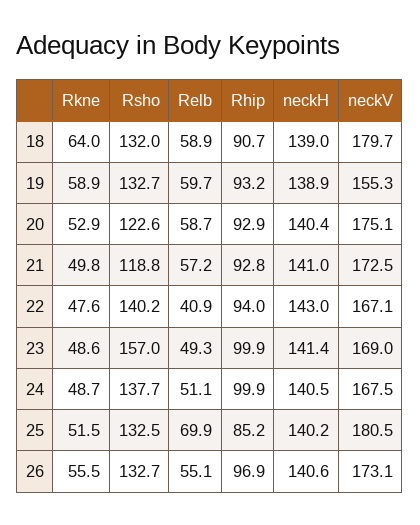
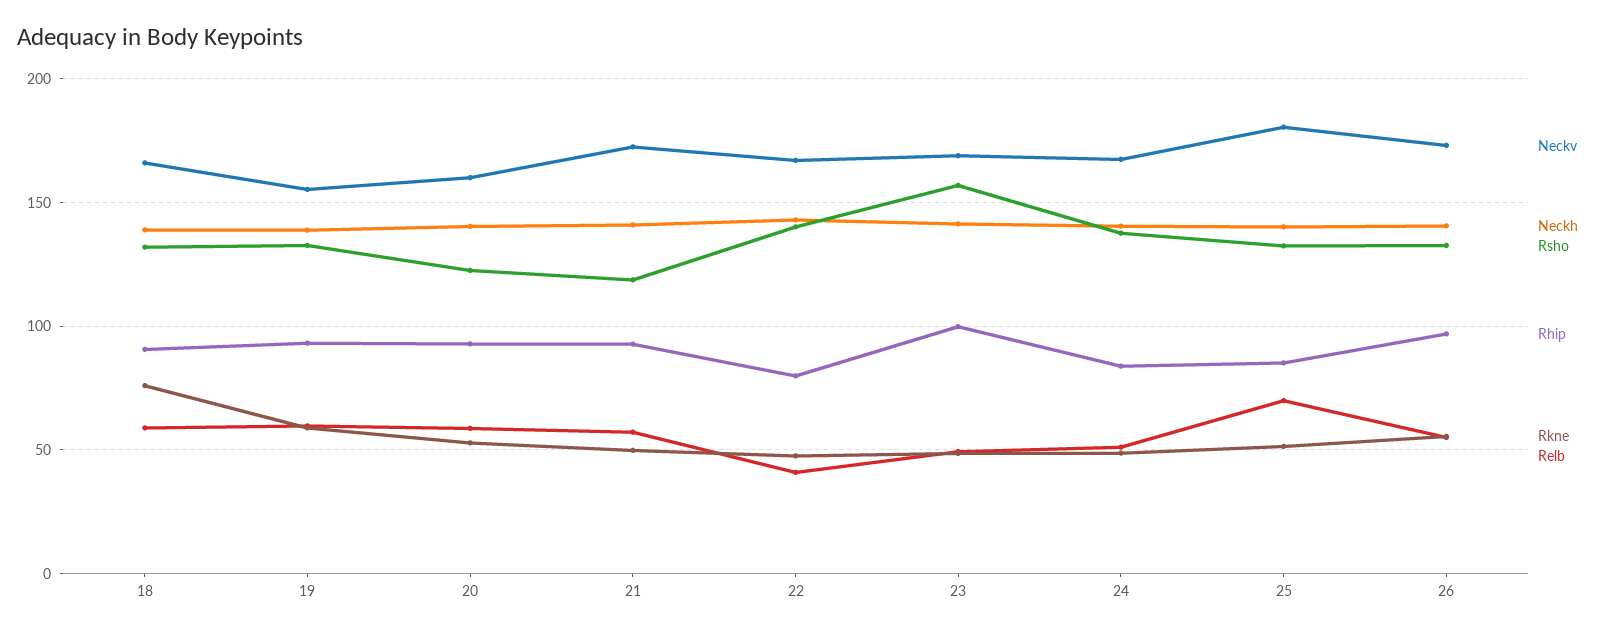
Rkne, 18: 64 -> 75
neckV, 18: 179.7 -> 165
neckV, 20: 175.1 -> 160
Rhip, 22: 94 -> 80
Rhip, 24: 99.9 -> 85

